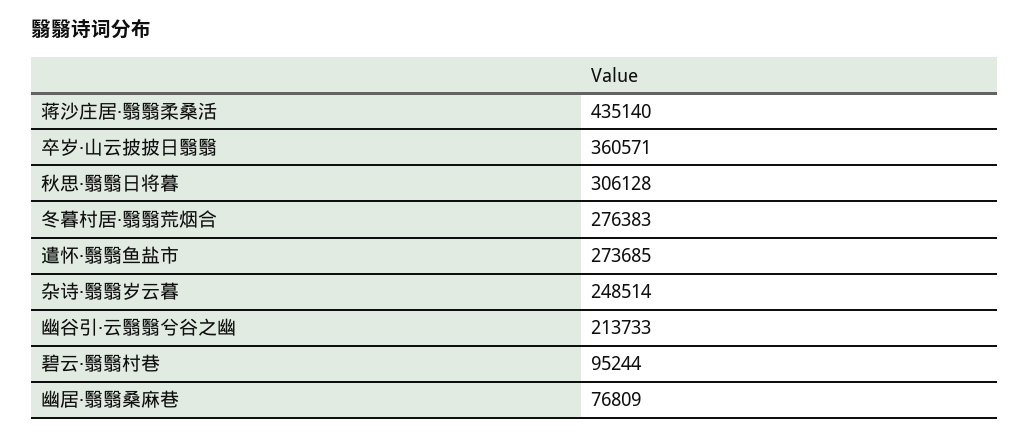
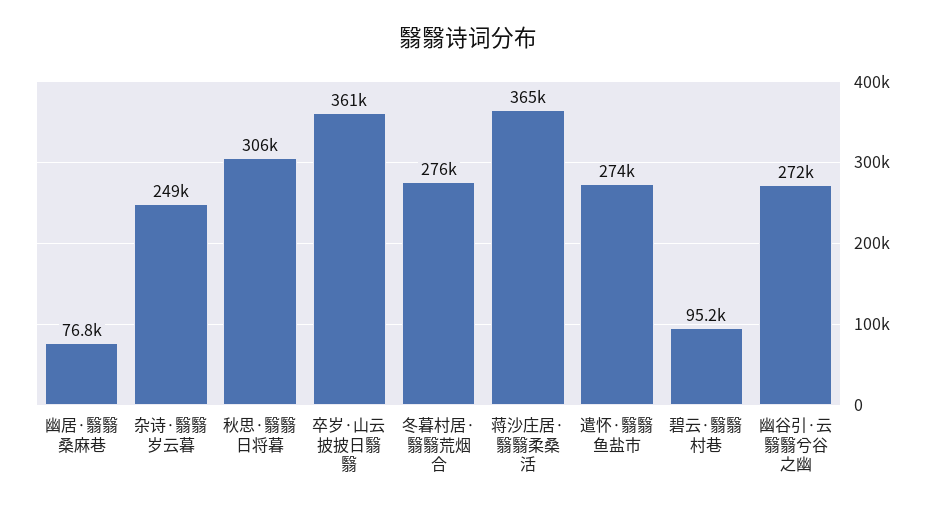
蒋沙庄居·翳翳柔桑活: 435140 -> 365000
幽谷引·云翳翳兮谷之幽: 213733 -> 272000

